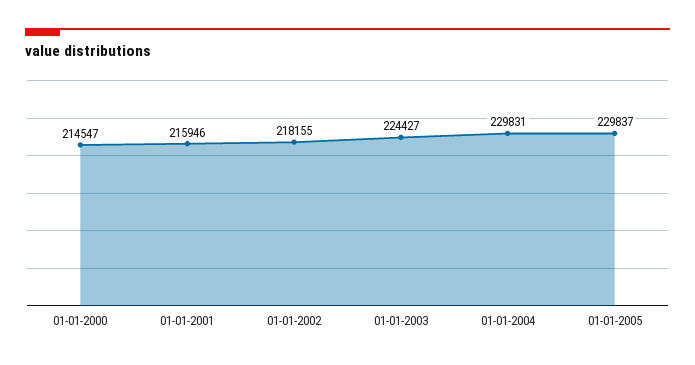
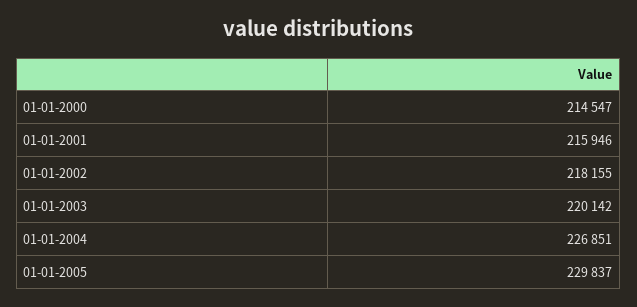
01-01-2003: 224427 -> 220142
01-01-2004: 229831 -> 226851

